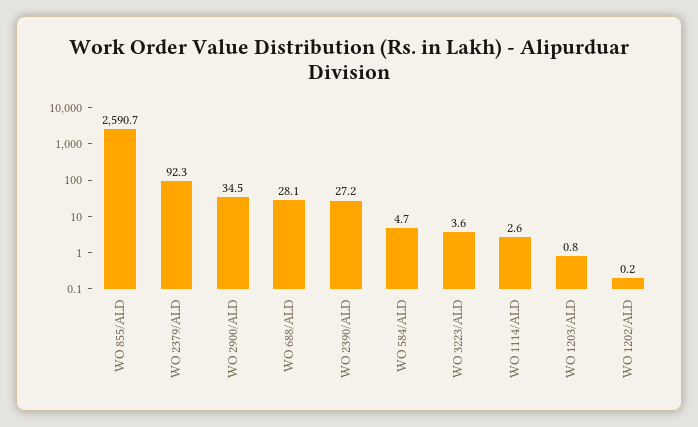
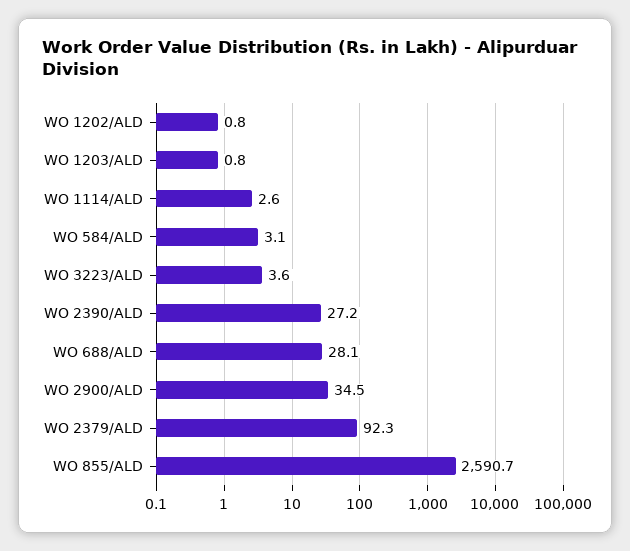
WO 584/ALD: 4.7 -> 3.1
WO 1202/ALD: 0.2 -> 0.8

